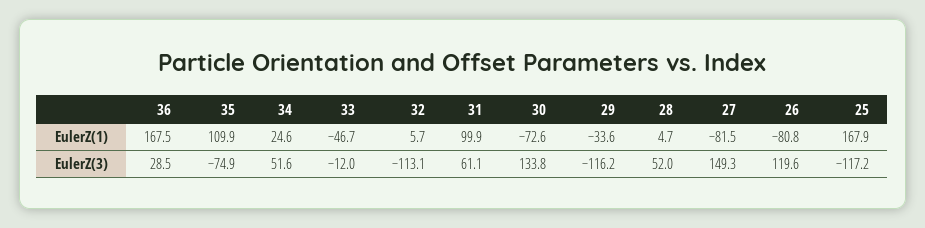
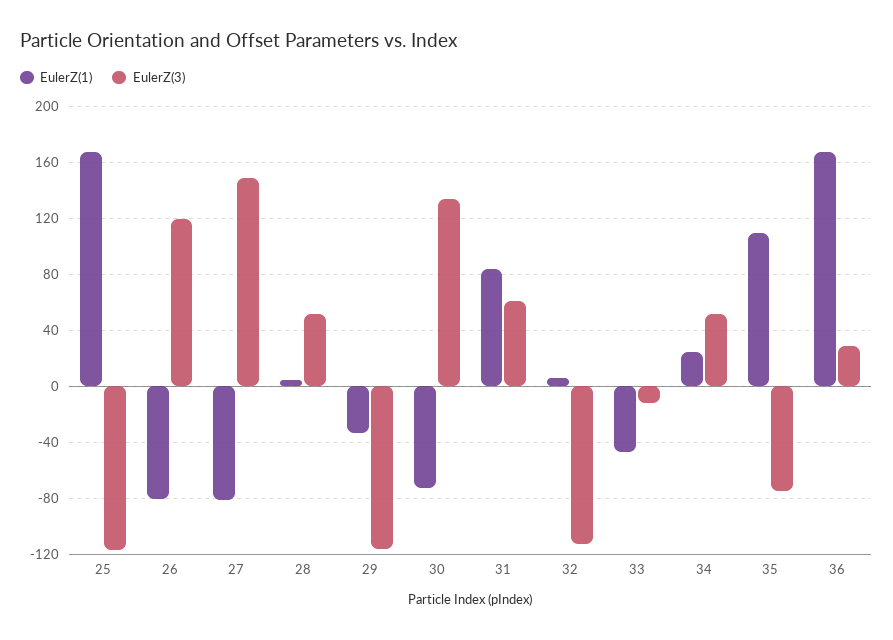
EulerZ(1), 31: 99.9 -> 85

